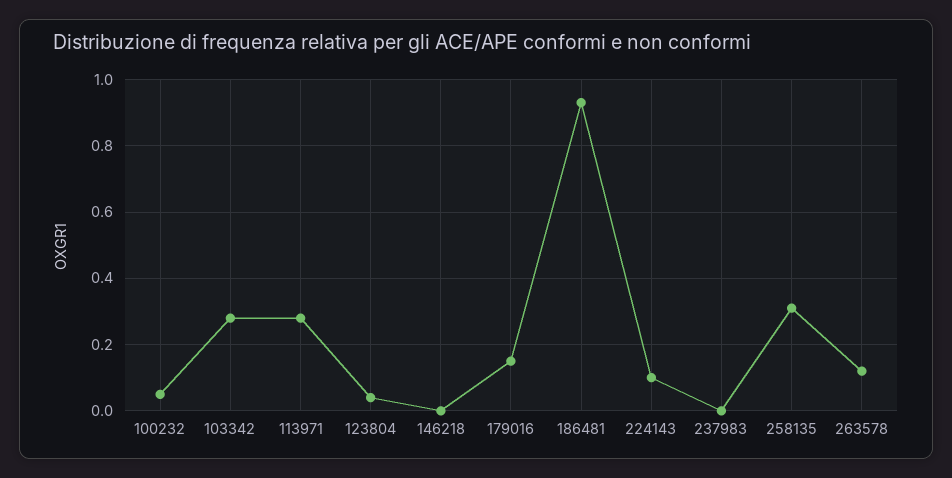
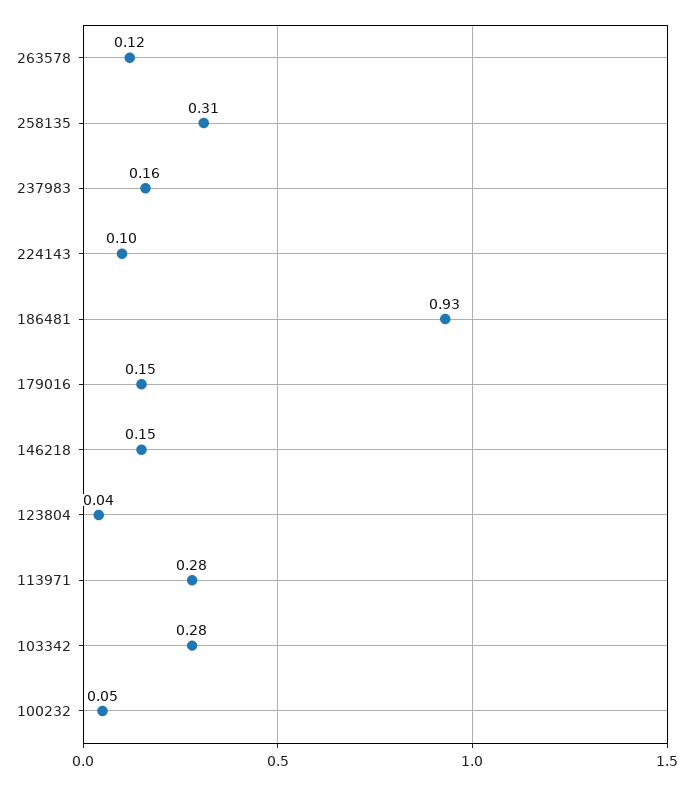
146218: 0 -> 0.15
237983: 0 -> 0.16

